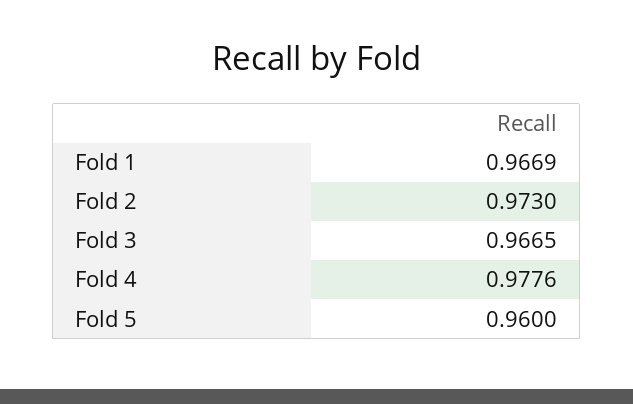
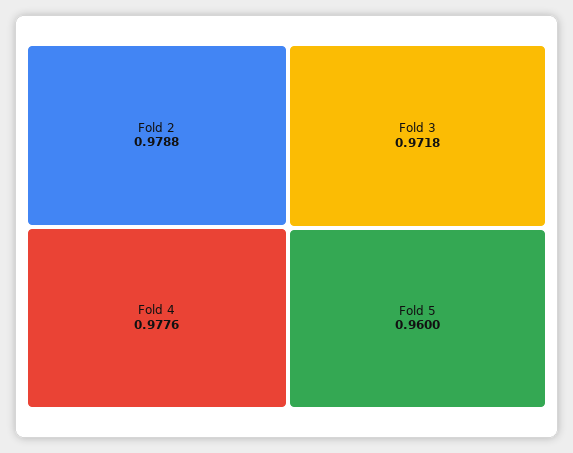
Fold 1: 0.9669 -> none
Fold 2: 0.973 -> 0.9788
Fold 3: 0.9665 -> 0.9718

